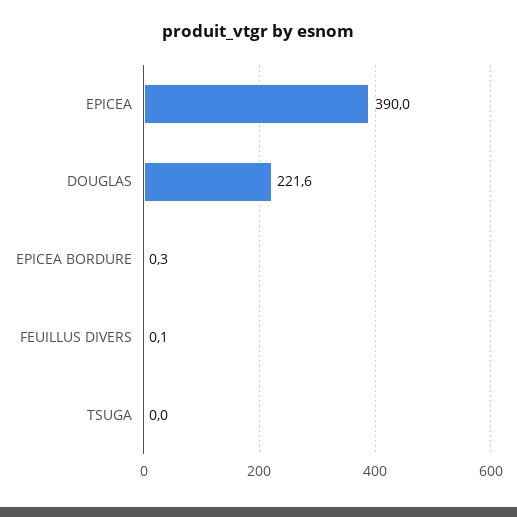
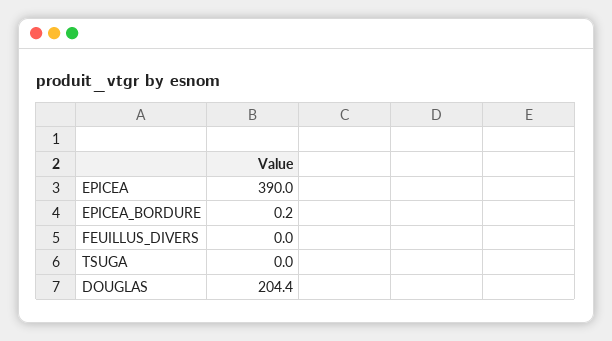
DOUGLAS: 221.6 -> 204.4
EPICEA BORDURE: 0.3 -> 0.2
FEUILLUS DIVERS: 0.1 -> 0

